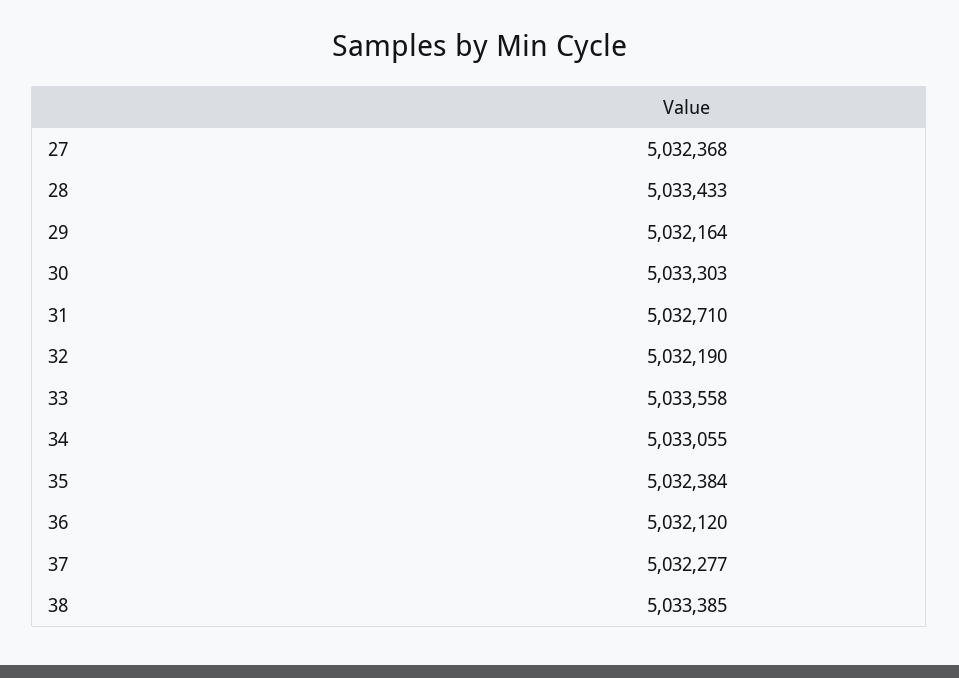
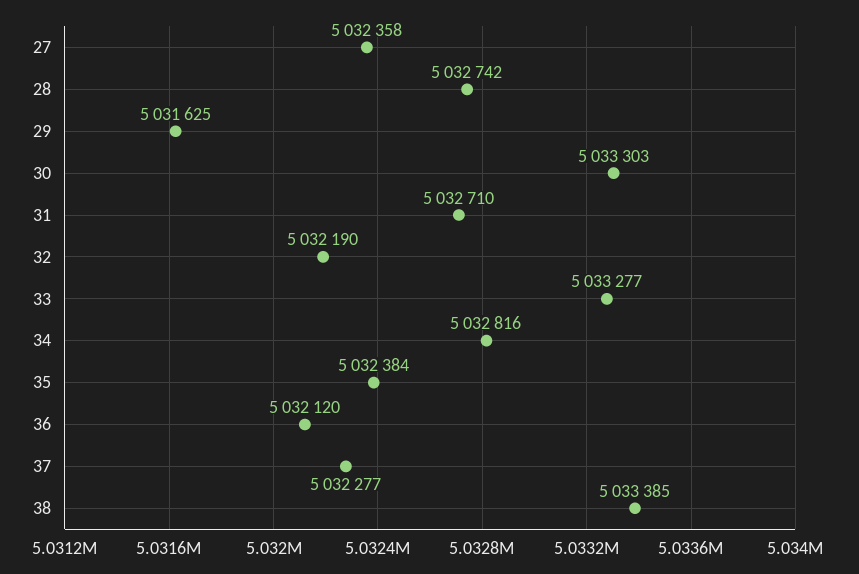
27: 5032368 -> 5032358
28: 5033433 -> 5032742
29: 5032164 -> 5031625
33: 5033558 -> 5033277
34: 5033055 -> 5032816

